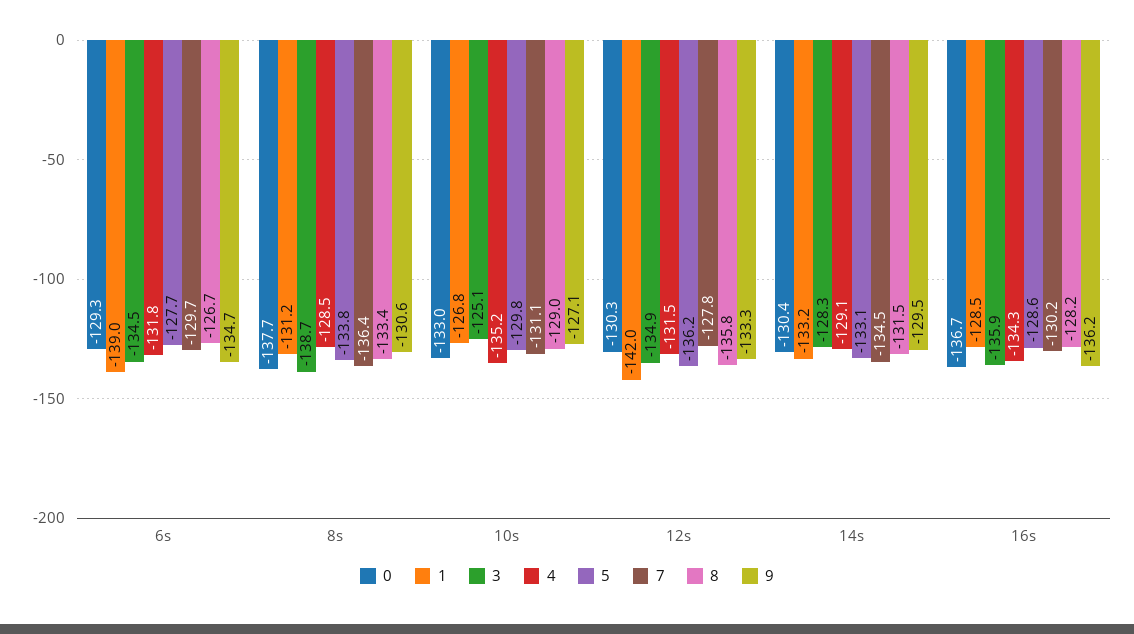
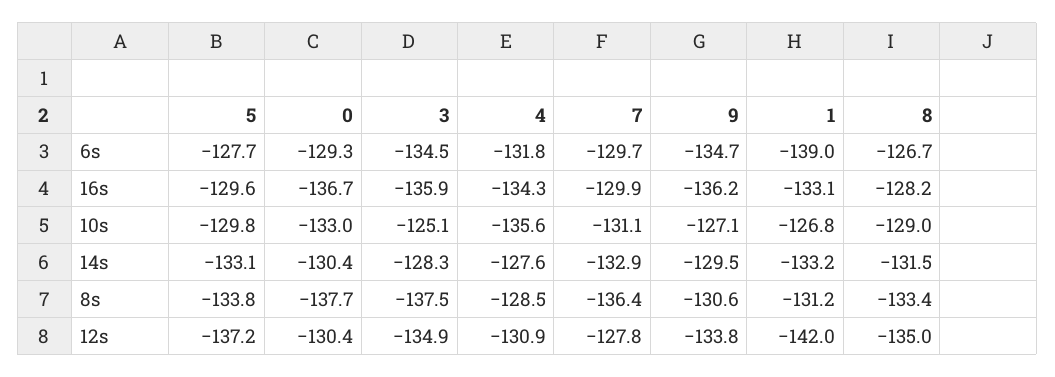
3, 8s: -138.7 -> -137.5
4, 10s: -135.2 -> -135.6
0, 12s: -130.3 -> -130.4
4, 12s: -131.5 -> -130.9
5, 12s: -136.2 -> -137.2
8, 12s: -135.8 -> -135
9, 12s: -133.3 -> -133.8
4, 14s: -129.1 -> -127.6
7, 14s: -134.5 -> -132.9
1, 16s: -128.5 -> -133.1
5, 16s: -128.6 -> -129.6
7, 16s: -130.2 -> -129.9

